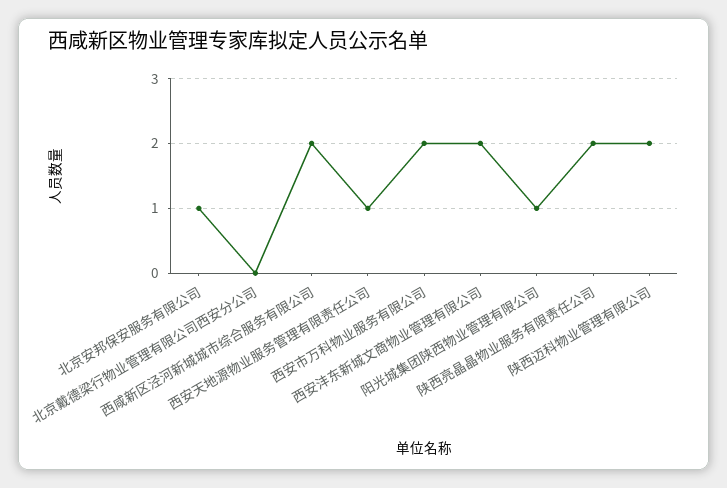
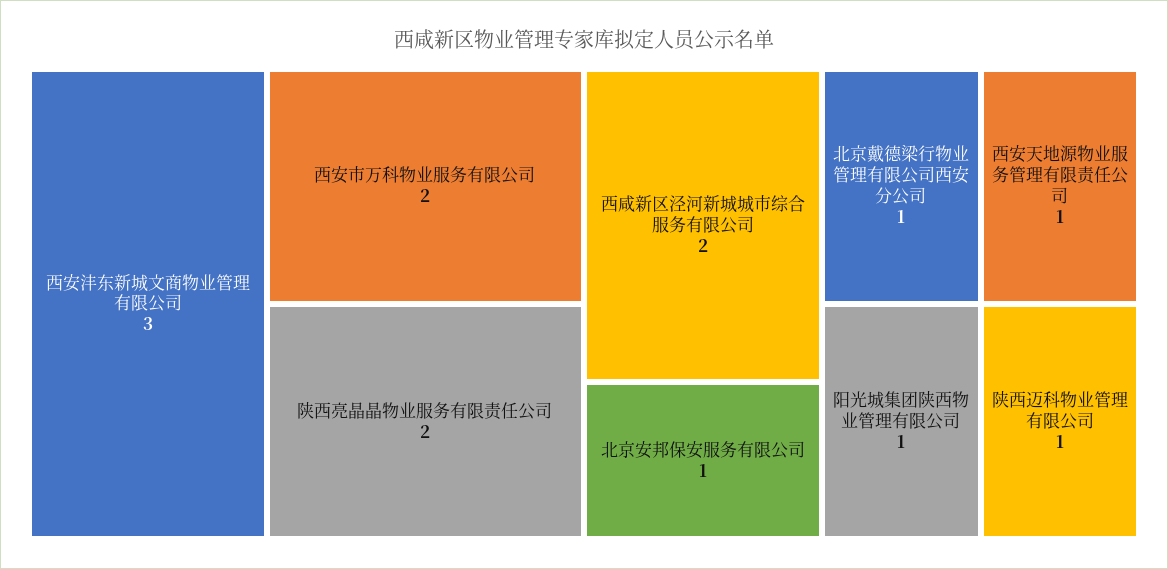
北京戴德梁行物业管理有限公司西安分公司: 0 -> 1
西安沣东新城文商物业管理有限公司: 2 -> 3
陕西迈科物业管理有限公司: 2 -> 1

